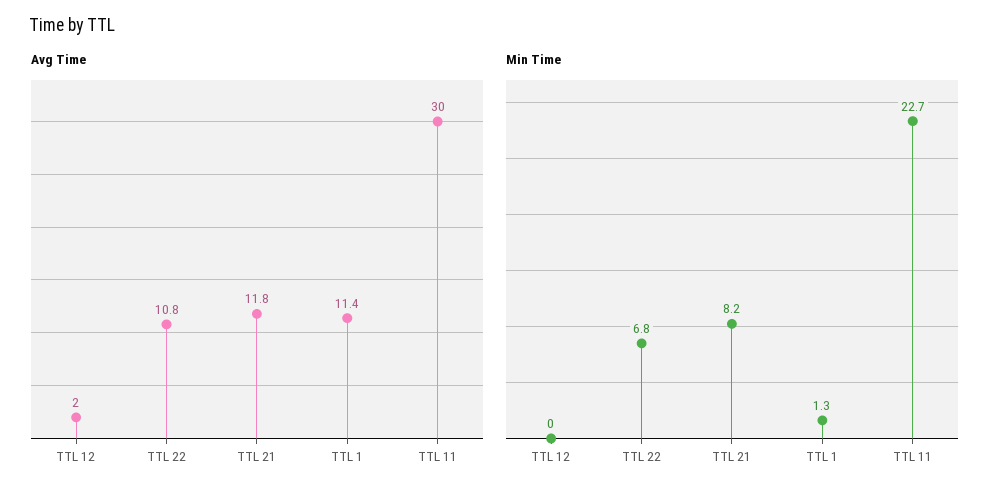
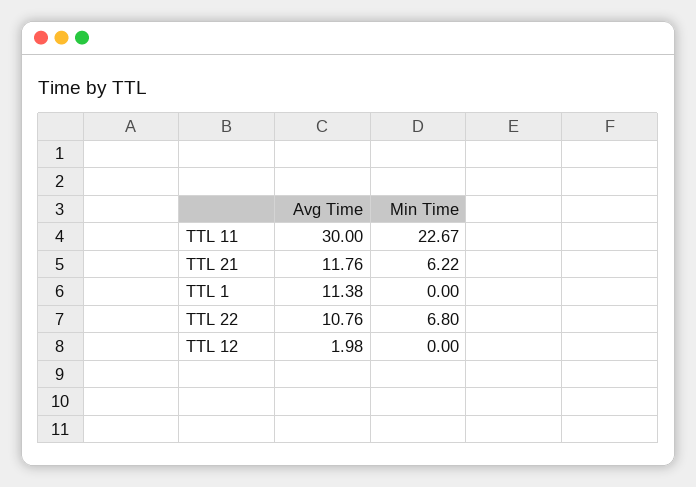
Min Time, TTL 21: 8.2 -> 6.22
Min Time, TTL 1: 1.3 -> 0

